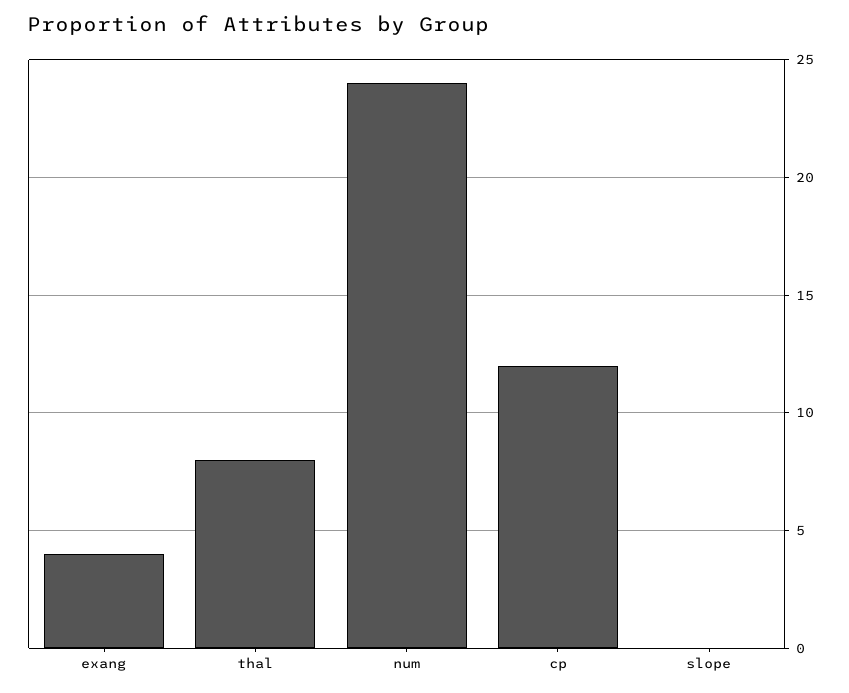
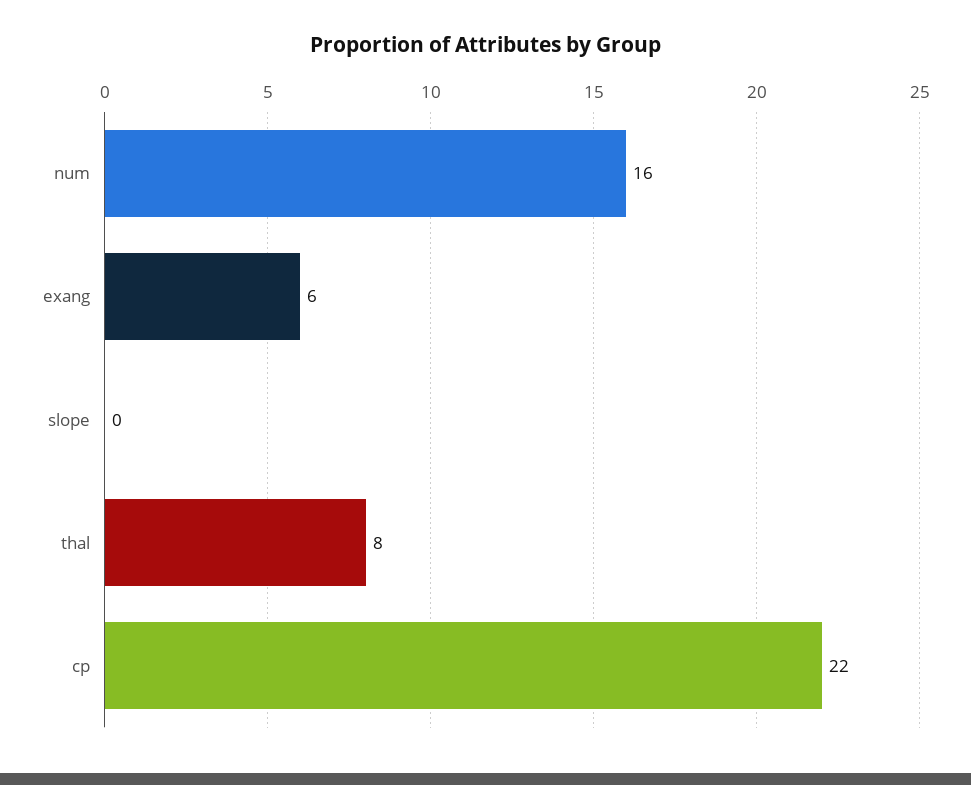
exang: 4 -> 6
num: 24 -> 16
cp: 12 -> 22

